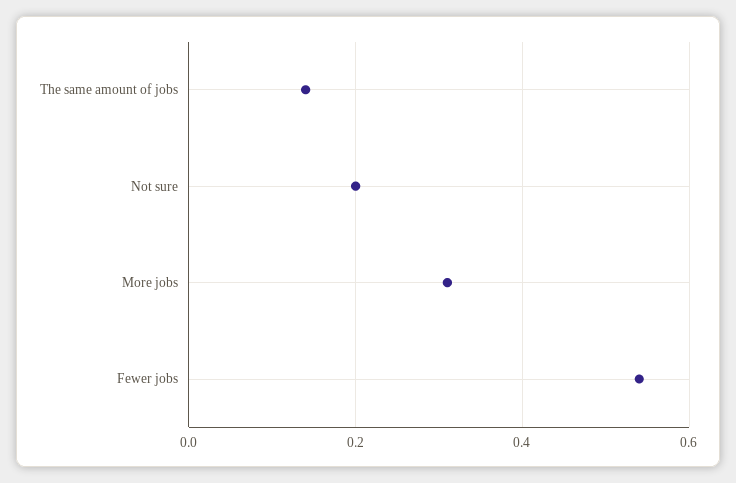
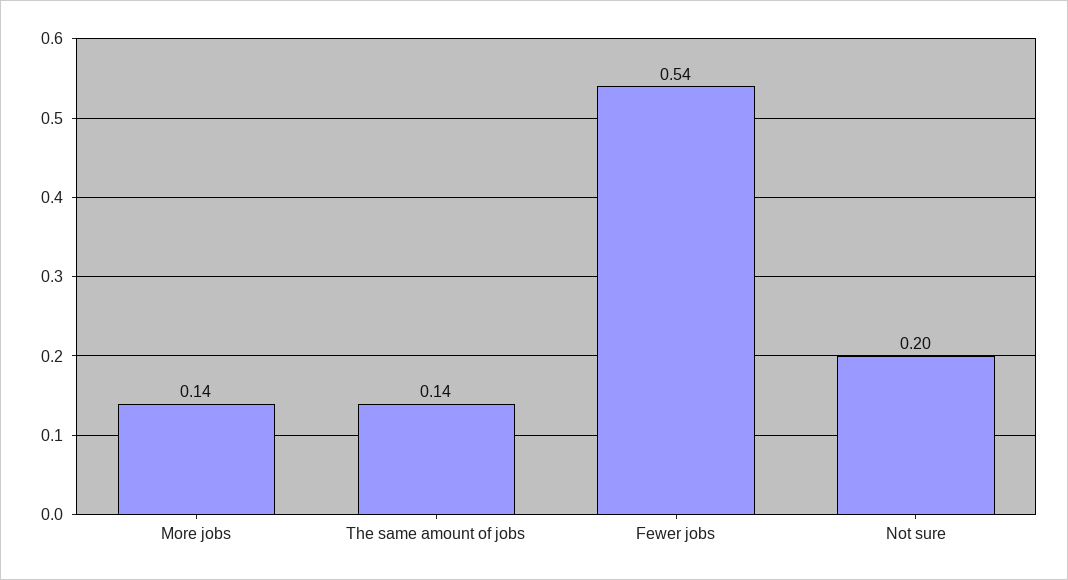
More jobs: 0.3 -> 0.14

